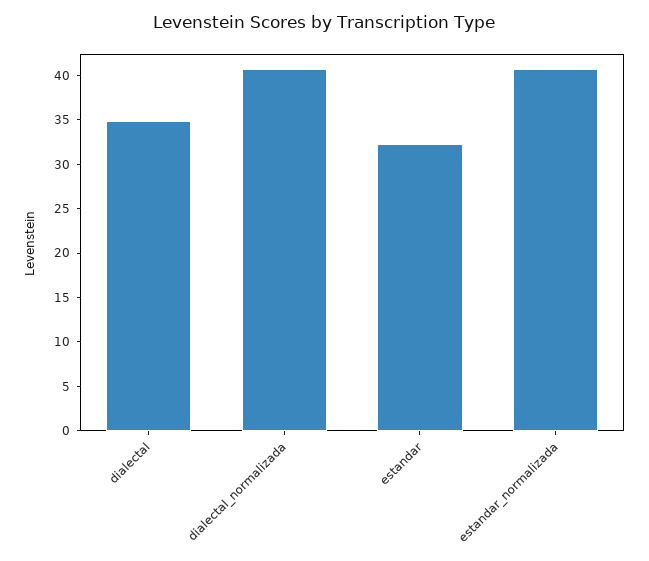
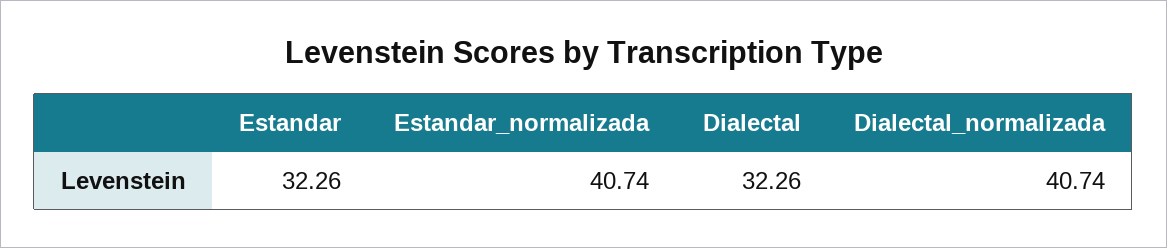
dialectal: 35 -> 32.26

